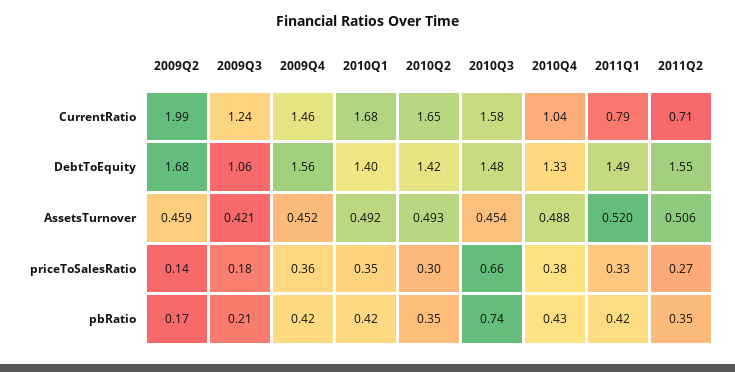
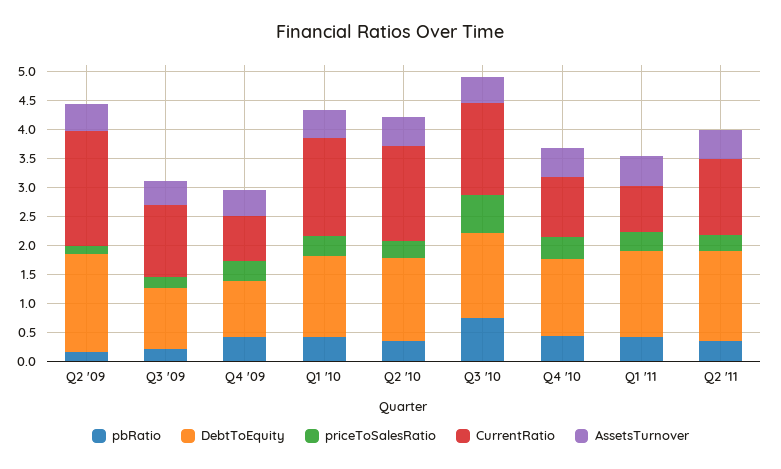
CurrentRatio, 2009Q4: 1.46 -> 0.75
CurrentRatio, 2011Q2: 0.71 -> 1.25
DebtToEquity, 2009Q4: 1.56 -> 1

